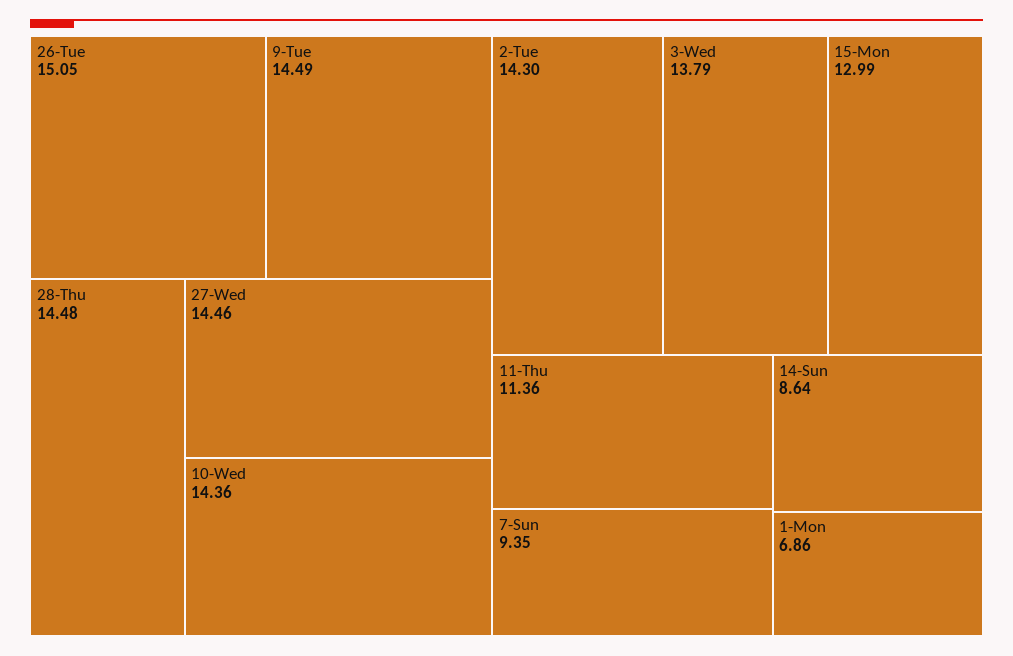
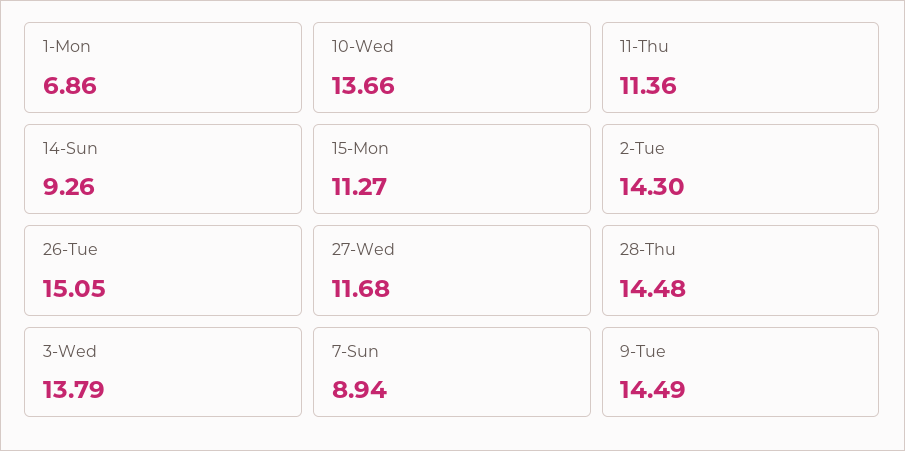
27-Wed: 14.46 -> 11.68
10-Wed: 14.36 -> 13.66
15-Mon: 12.99 -> 11.27
7-Sun: 9.35 -> 8.94
14-Sun: 8.64 -> 9.26

